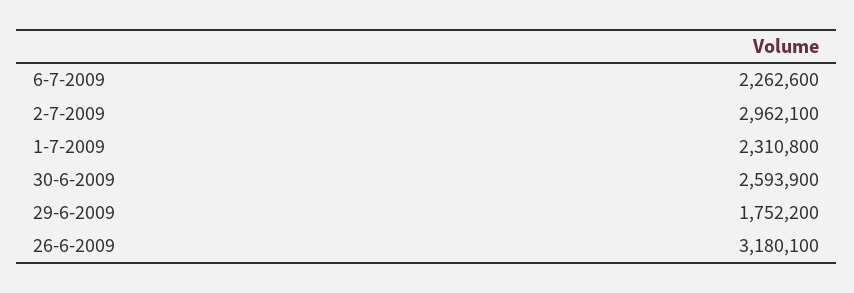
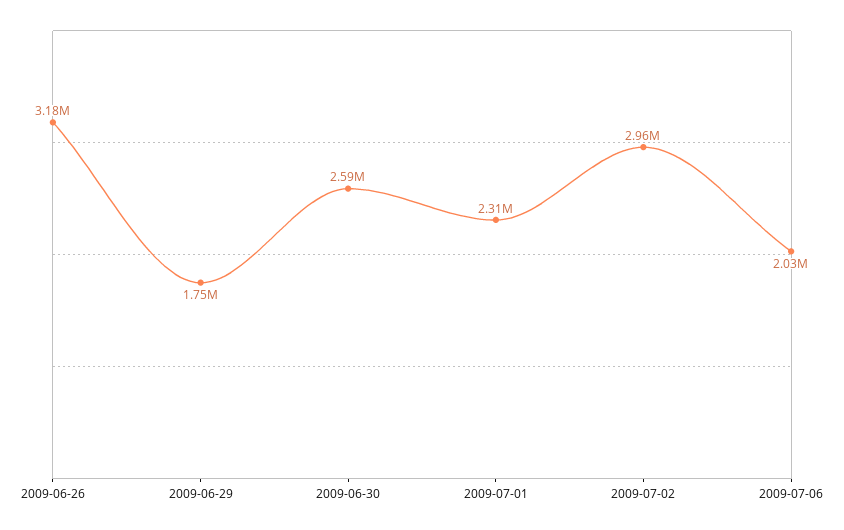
6-7-2009: 2262600 -> 2030000

